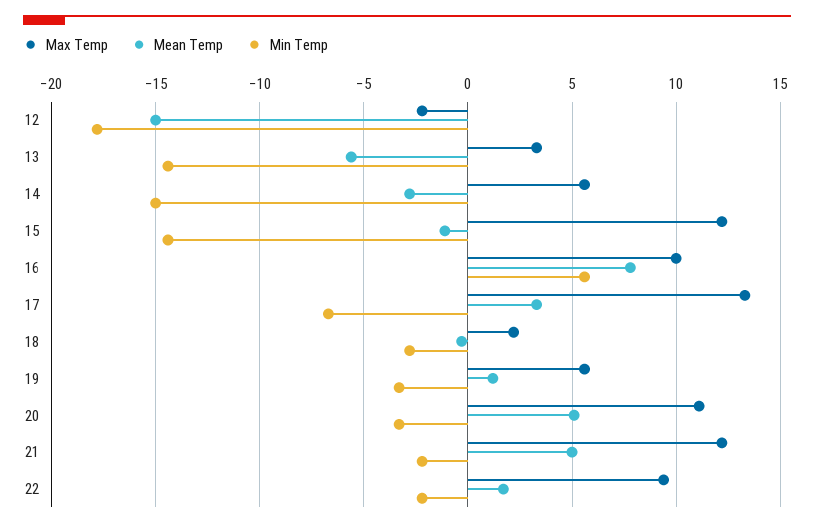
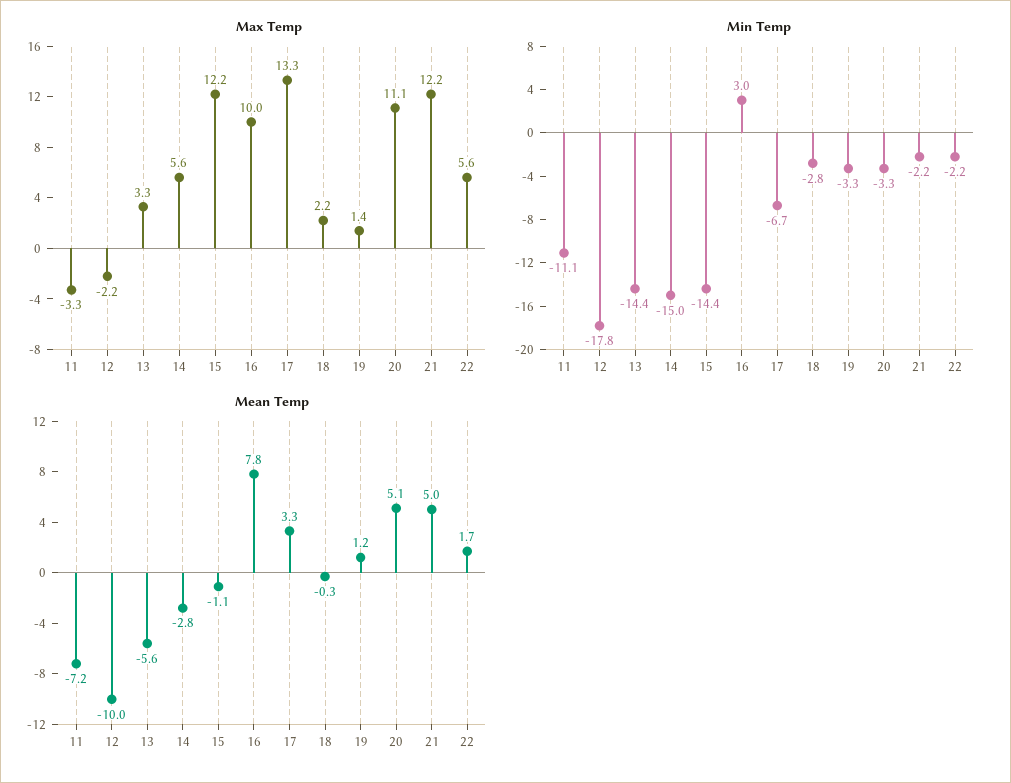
Mean Temp, 12: -15 -> -10
Min Temp, 16: 5.5 -> 3
Max Temp, 19: 5.5 -> 1.4
Max Temp, 22: 9.5 -> 5.6
Max Temp, 11: none -> -3.3
Min Temp, 11: none -> -11.1
Mean Temp, 11: none -> -7.2

